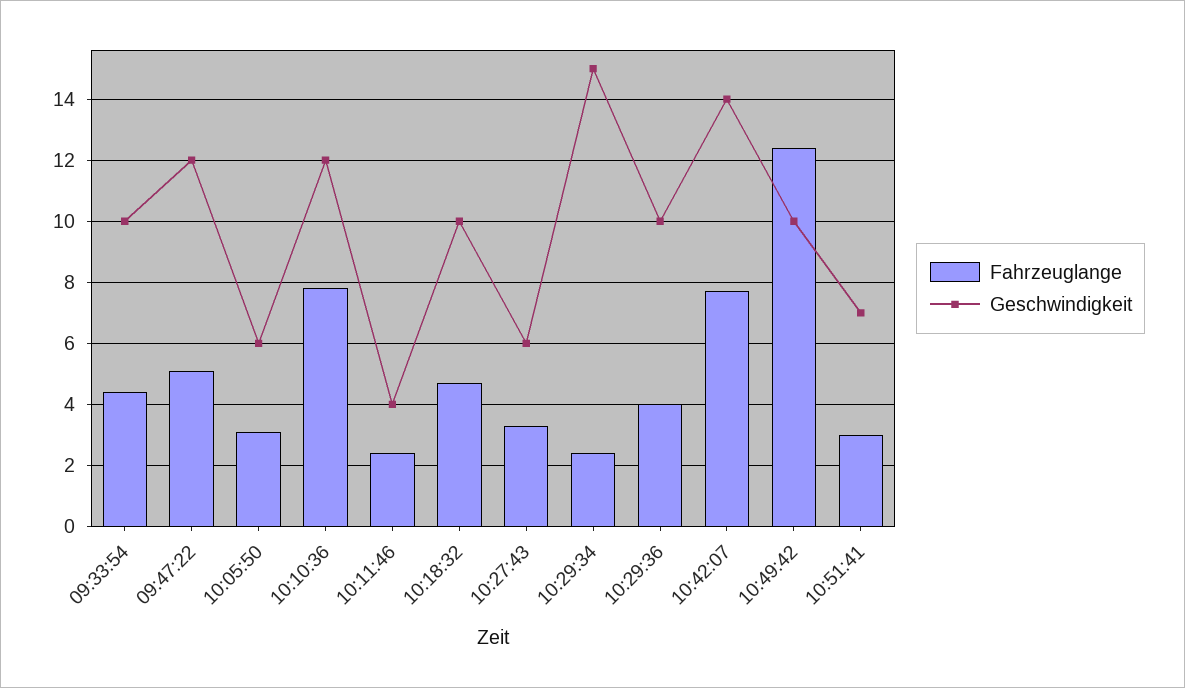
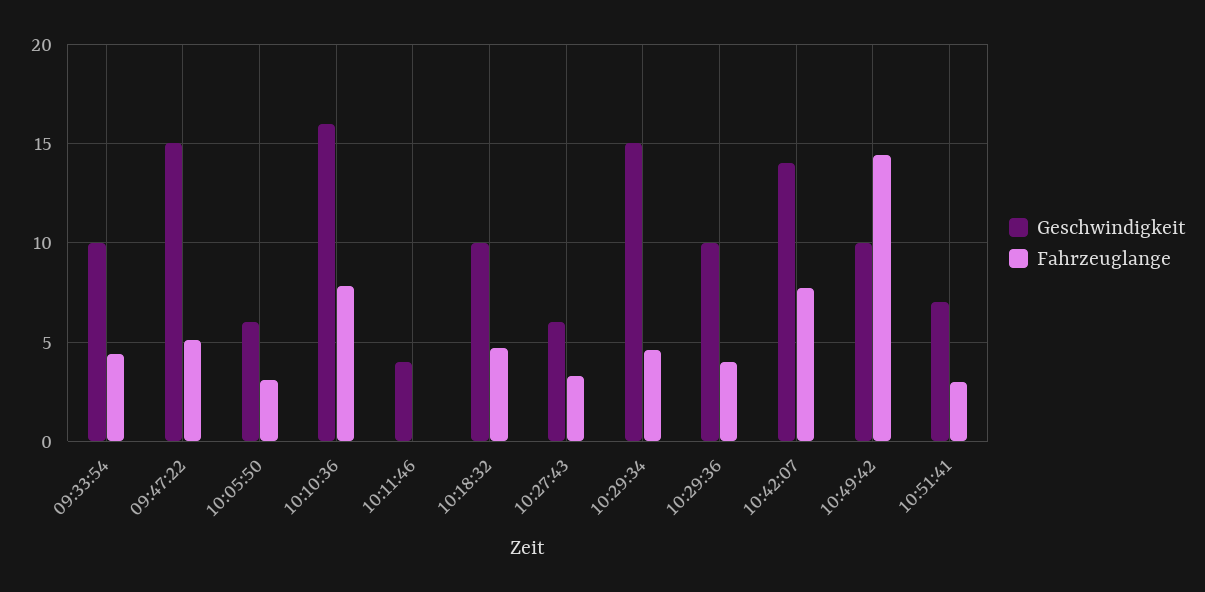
Geschwindigkeit, 09:47:22: 12 -> 15
Geschwindigkeit, 10:10:36: 12 -> 16
Fahrzeuglange, 10:11:46: 2.5 -> 0
Fahrzeuglange, 10:29:34: 2.5 -> 4.5
Fahrzeuglange, 10:49:42: 12.5 -> 14.5

